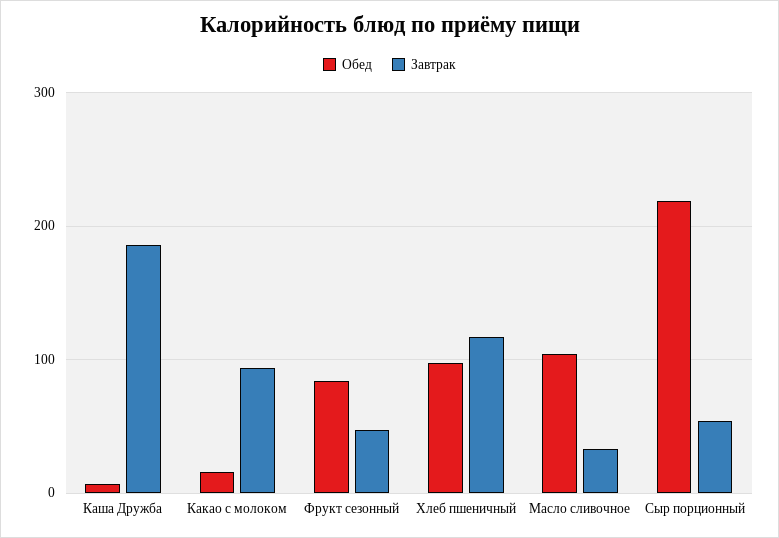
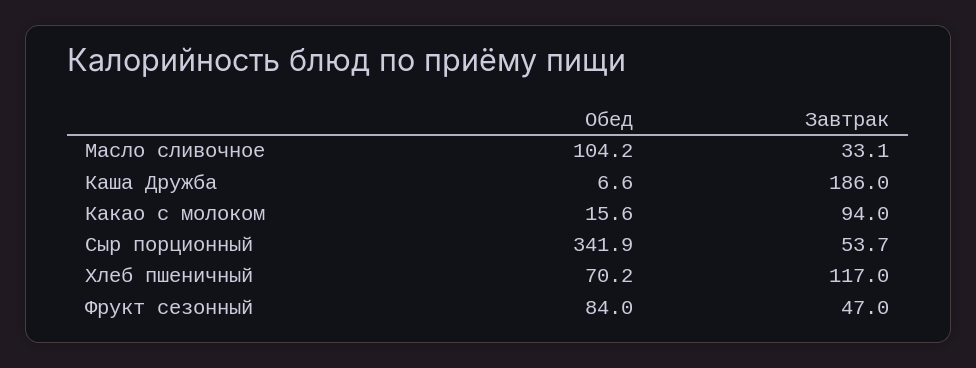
Обед, Хлеб пшеничный: 100 -> 70.2
Обед, Сыр порционный: 220 -> 341.9

